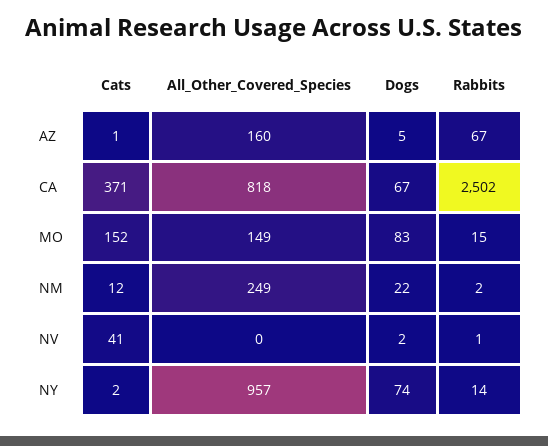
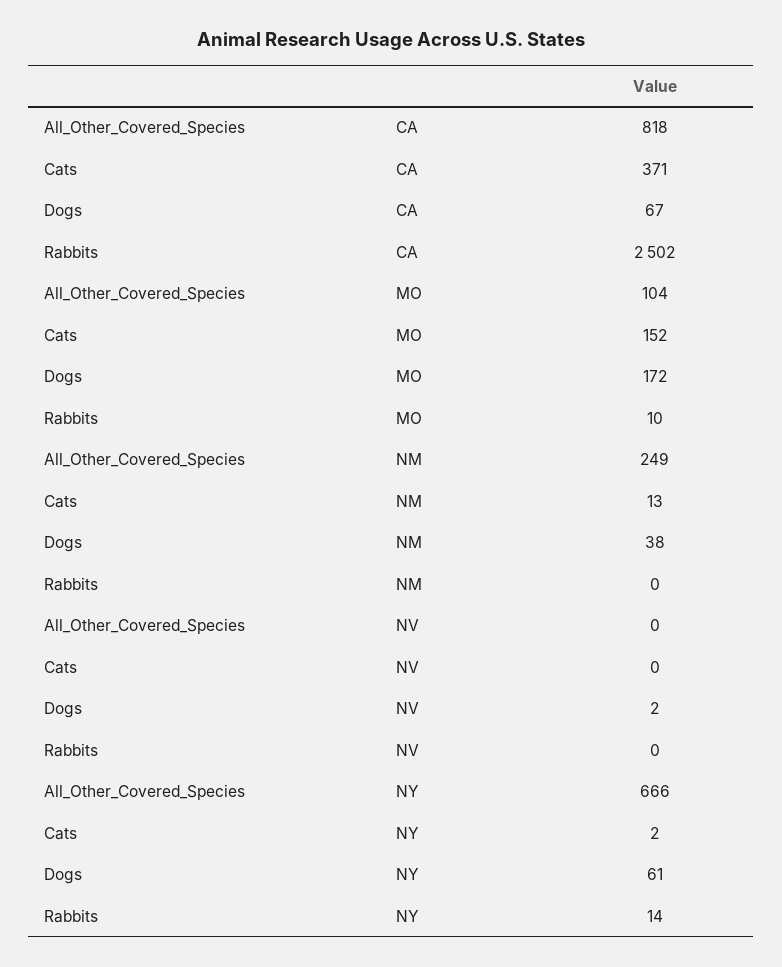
Cats, AZ: 1 -> none
All_Other_Covered_Species, AZ: 160 -> none
Dogs, AZ: 5 -> none
Rabbits, AZ: 67 -> none
All_Other_Covered_Species, MO: 149 -> 104
Dogs, MO: 83 -> 172
Rabbits, MO: 15 -> 10
Cats, NM: 12 -> 13
Dogs, NM: 22 -> 38
Rabbits, NM: 2 -> 0
Cats, NV: 41 -> 0
Rabbits, NV: 1 -> 0
All_Other_Covered_Species, NY: 957 -> 666
Dogs, NY: 74 -> 61

